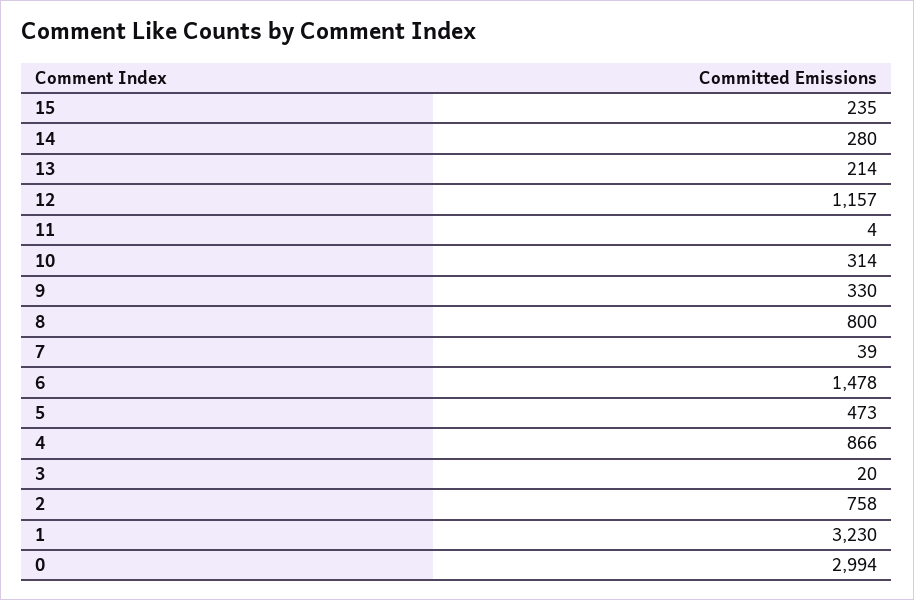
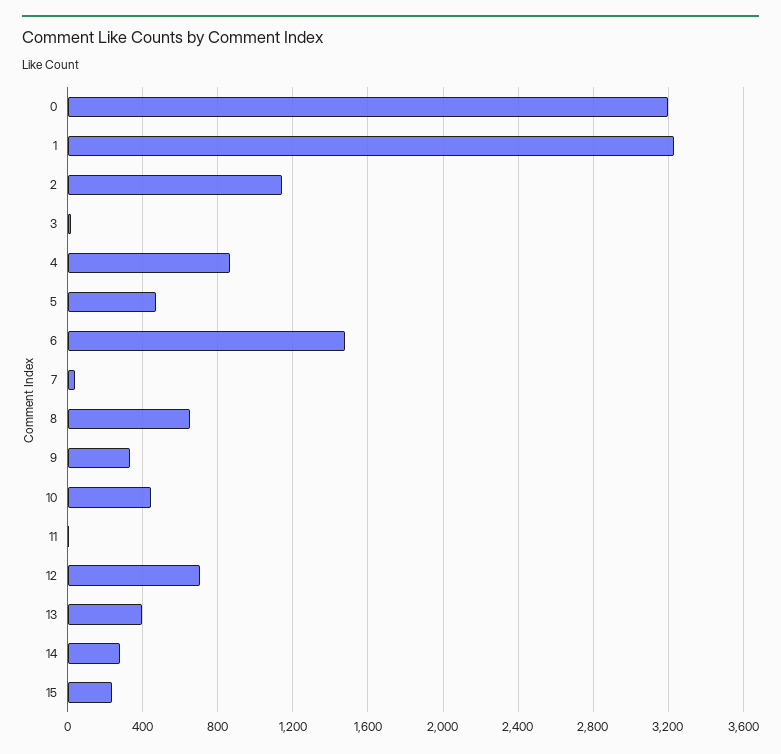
13: 214 -> 400
12: 1157 -> 700
10: 314 -> 450
8: 800 -> 650
2: 758 -> 1150
0: 2994 -> 3200

